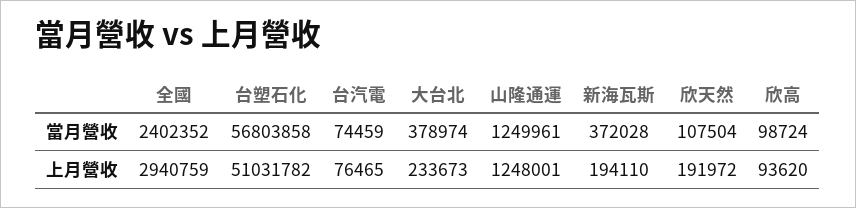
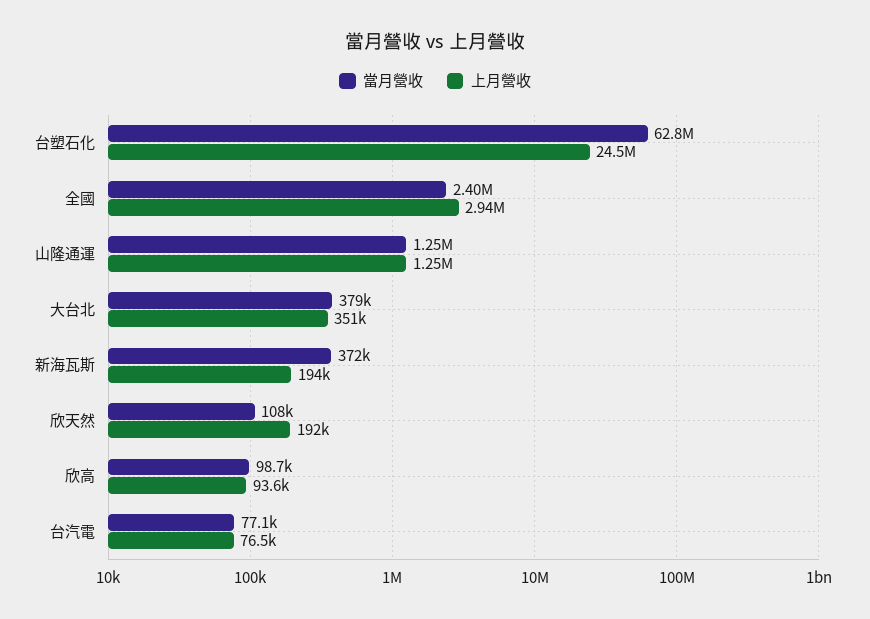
當月營收, 台塑石化: 56803858 -> 62800000
當月營收, 台汽電: 74459 -> 77100
上月營收, 台塑石化: 51031782 -> 24500000
上月營收, 大台北: 233673 -> 351000

